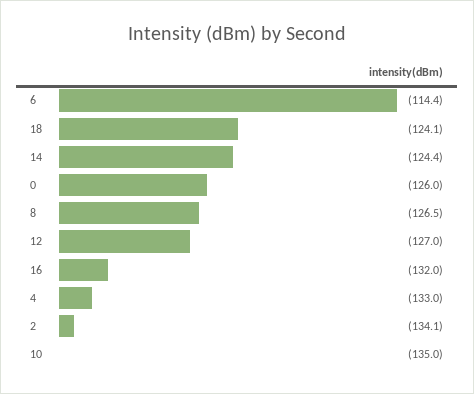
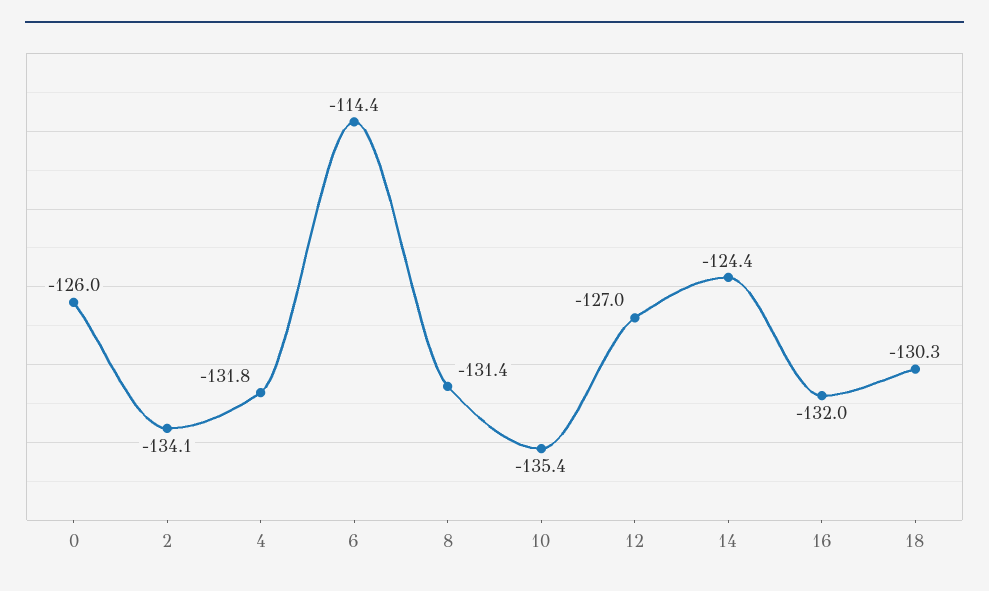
18: -124.1 -> -130.3
8: -126.5 -> -131.4
4: -133 -> -131.8
10: -135 -> -135.4

